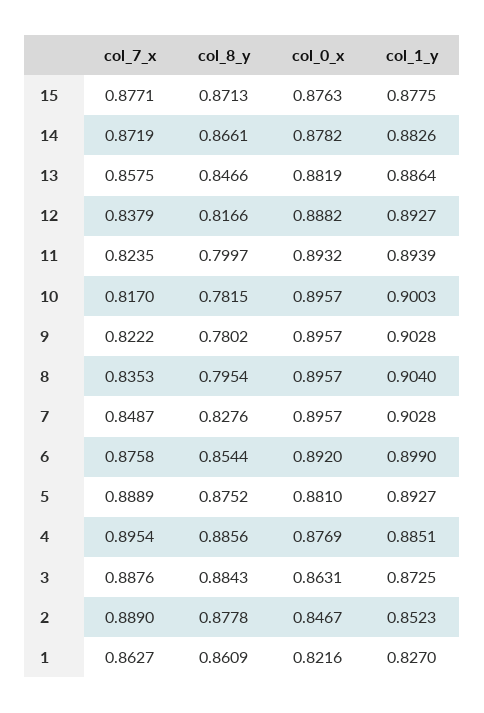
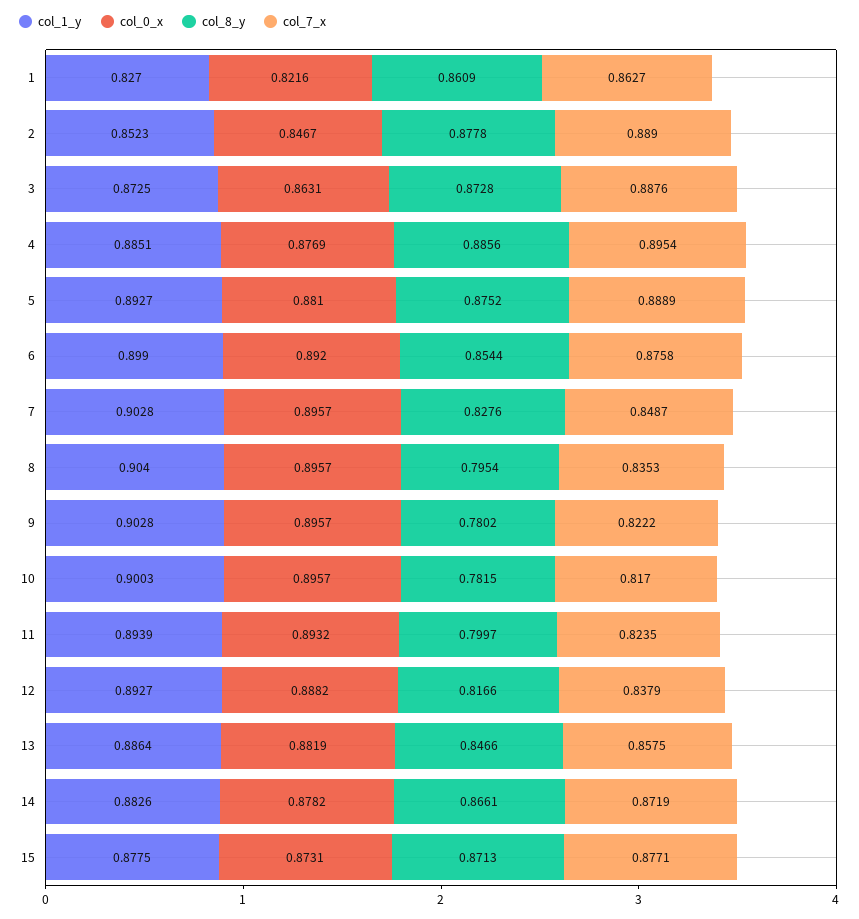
col_0_x, 15: 0.8763 -> 0.8731
col_8_y, 3: 0.8843 -> 0.8728

